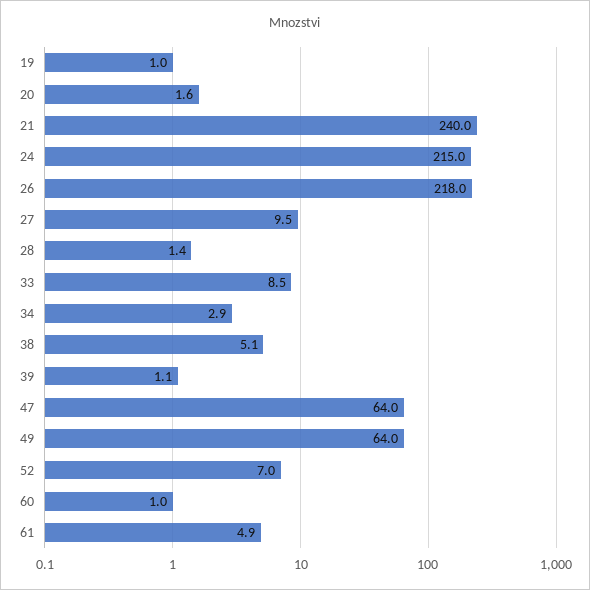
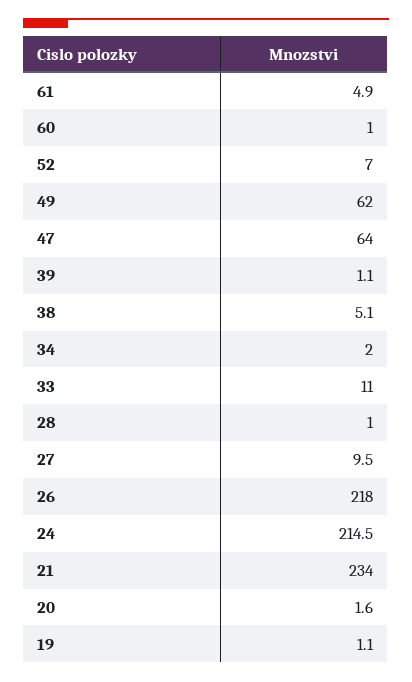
19: 1 -> 1.1
21: 240 -> 234
24: 215 -> 214.5
28: 1.4 -> 1
33: 8.5 -> 11
34: 2.9 -> 2
49: 64 -> 62

